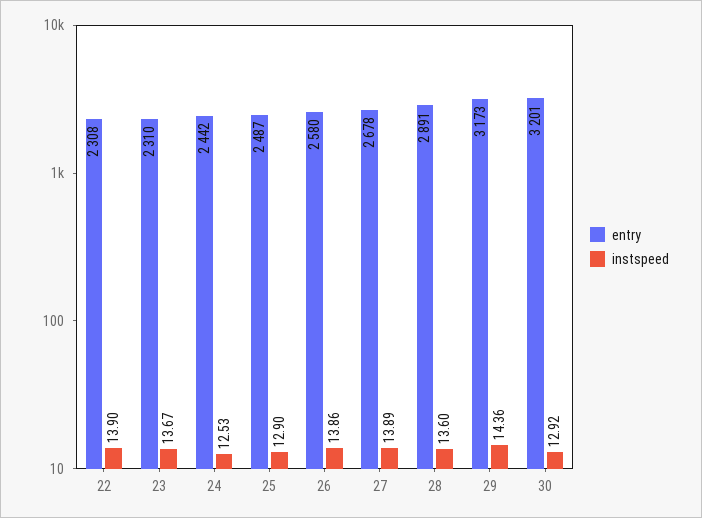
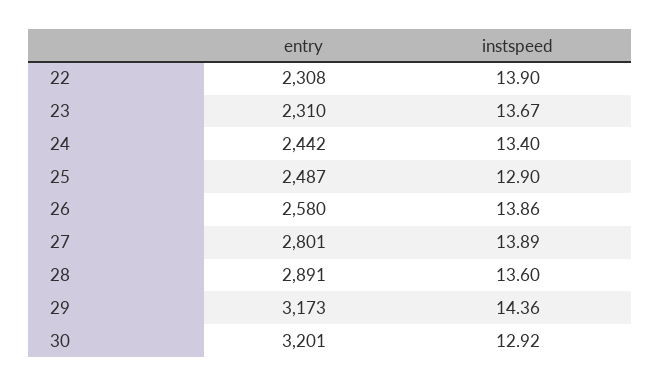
instspeed, 24: 12.53 -> 13.4
entry, 27: 2678 -> 2801

